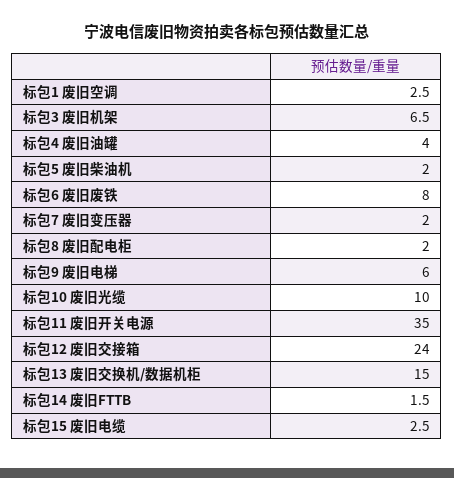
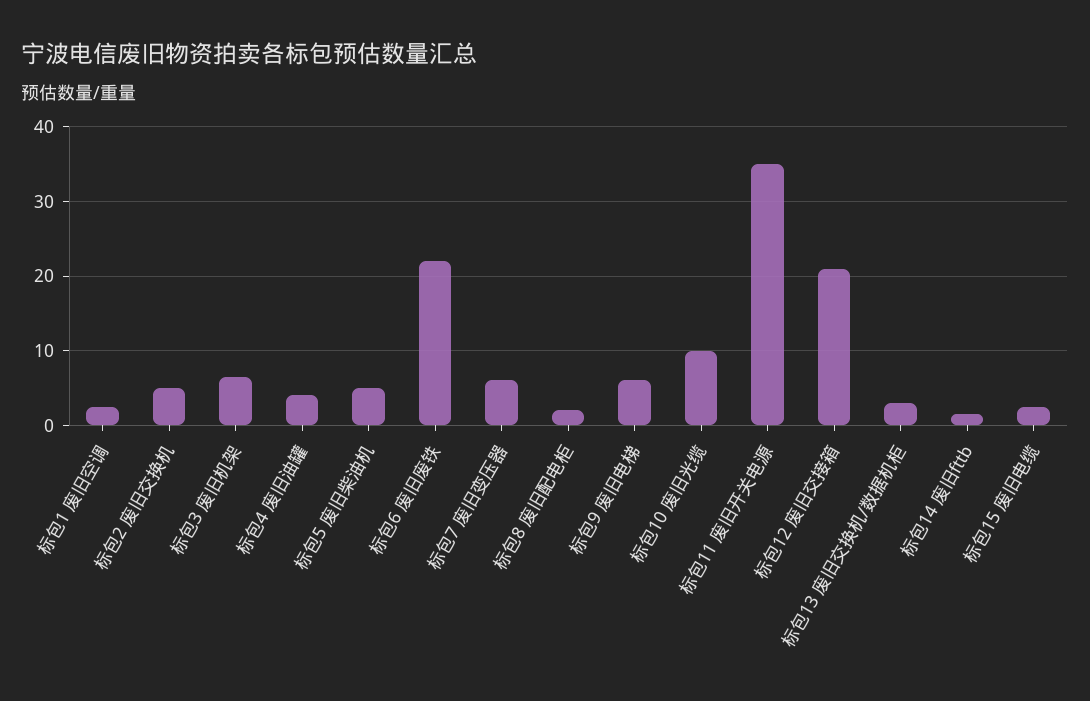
标包5 废旧柴油机: 2 -> 5
标包6 废旧废铁: 8 -> 22
标包7 废旧变压器: 2 -> 6
标包12 废旧交接箱: 24 -> 21
标包13 废旧交换机/数据机柜: 15 -> 3
标包2 废旧交换机: none -> 5

